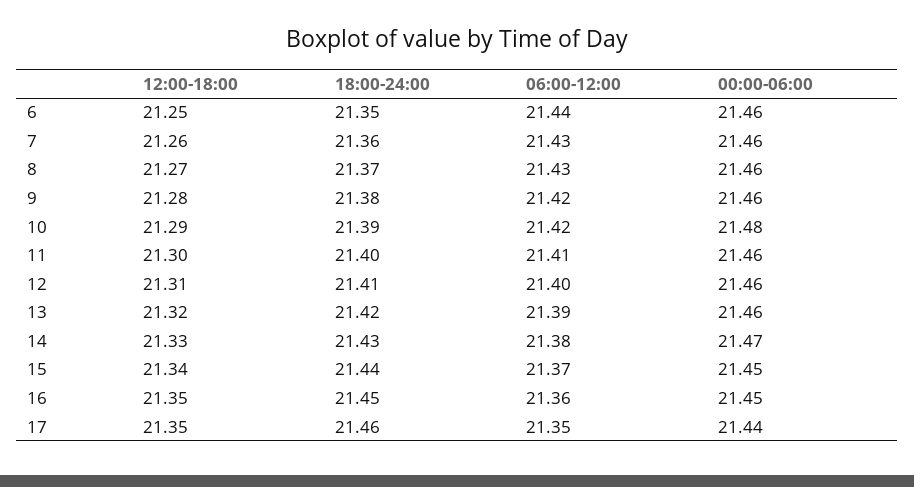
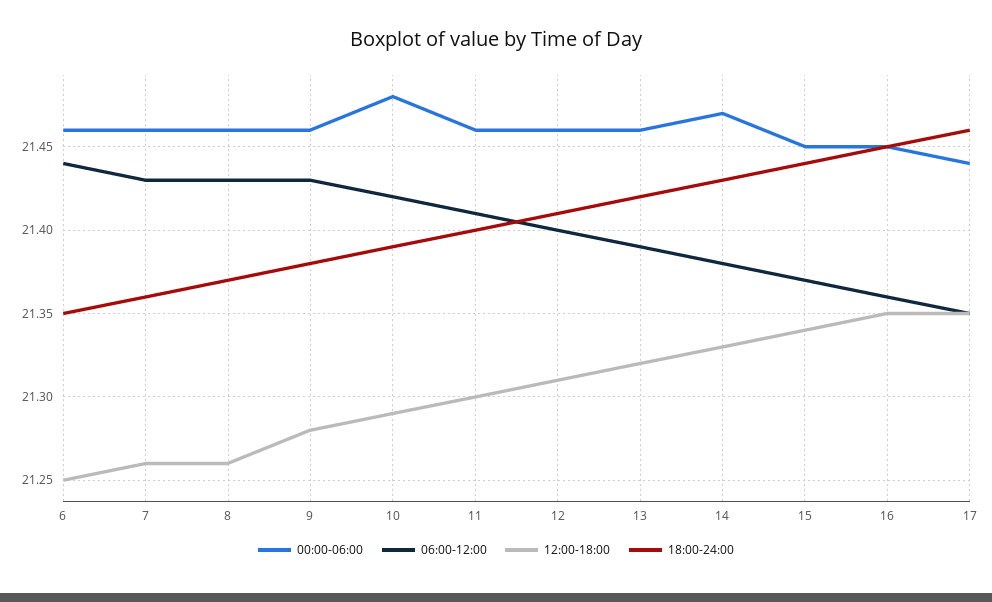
12:00-18:00, 8: 21.27 -> 21.26
06:00-12:00, 9: 21.42 -> 21.43

